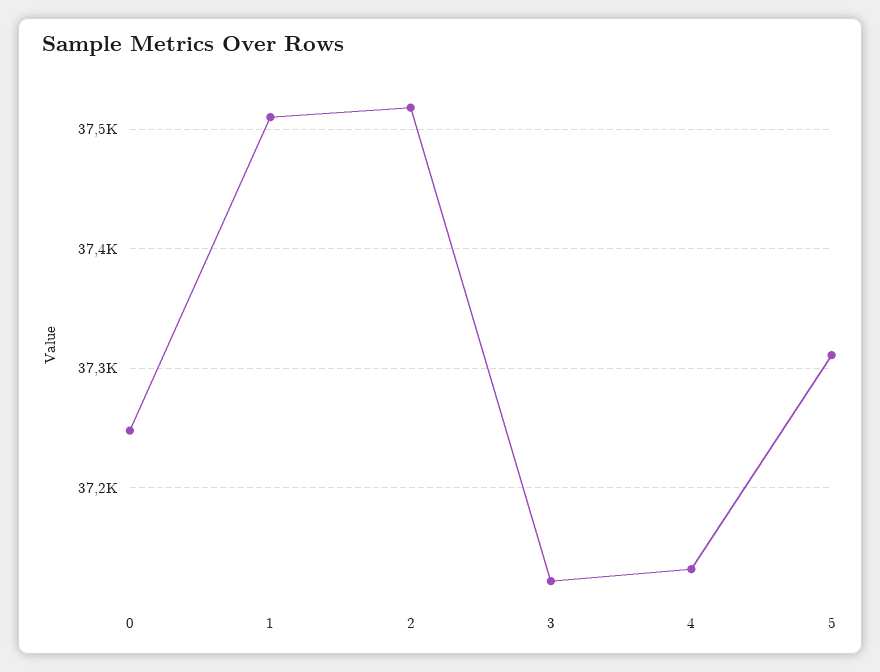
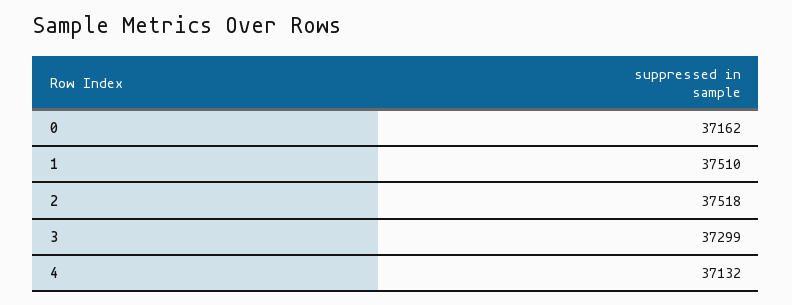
0: 37250 -> 37162
3: 37120 -> 37299
5: 37310 -> none

